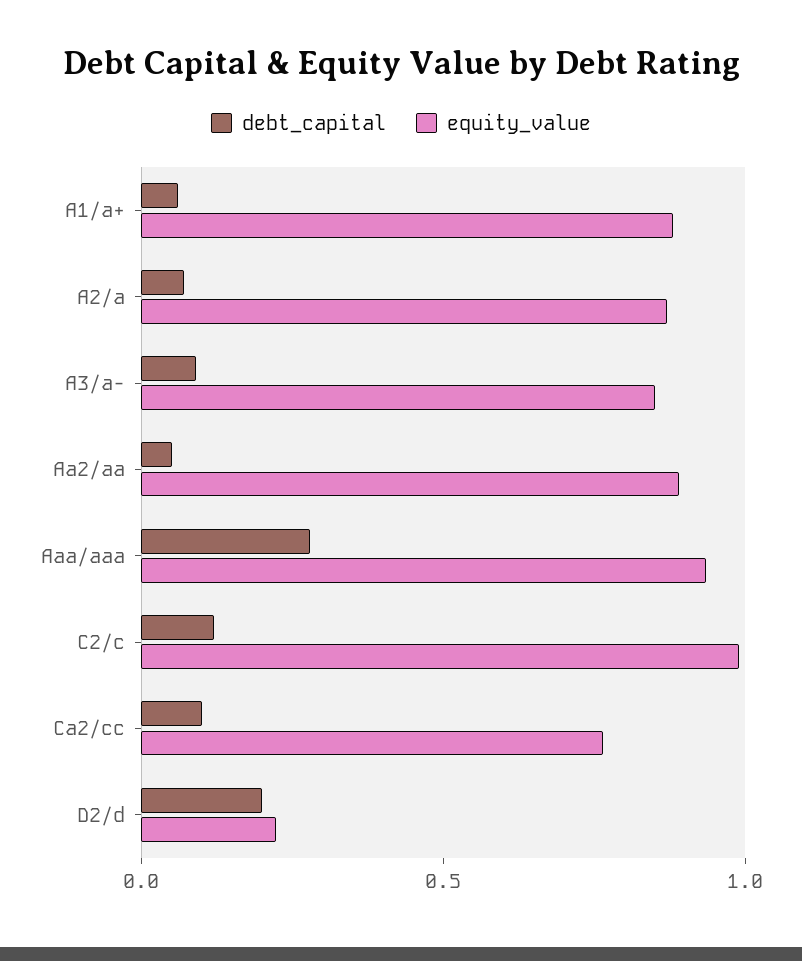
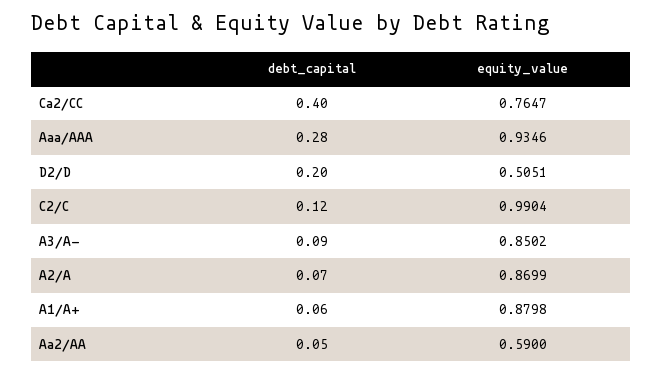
equity_value, Aa2/aa: 0.9 -> 0.59
debt_capital, Ca2/cc: 0.1 -> 0.4
equity_value, D2/d: 0.2 -> 0.5051

